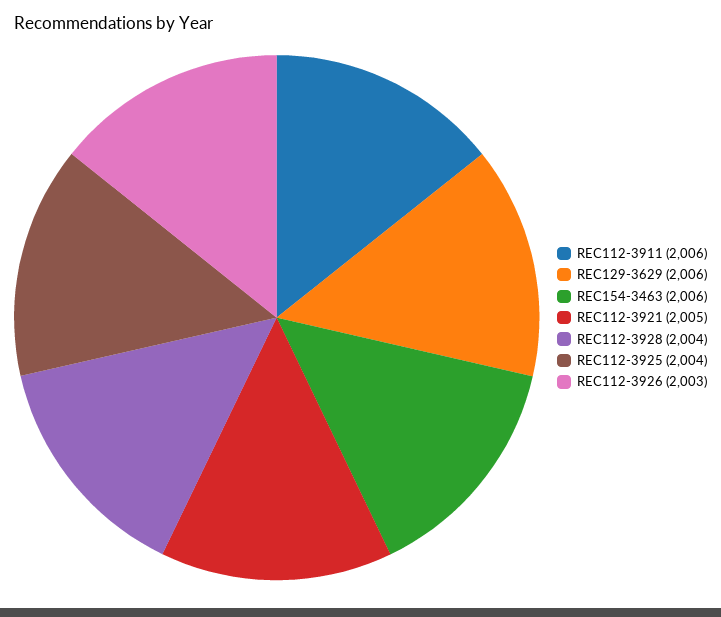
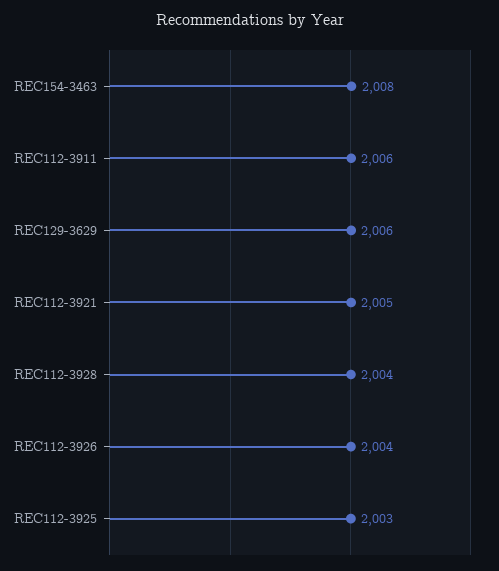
REC154-3463: 2006 -> 2008
REC112-3925: 2004 -> 2003
REC112-3926: 2003 -> 2004

